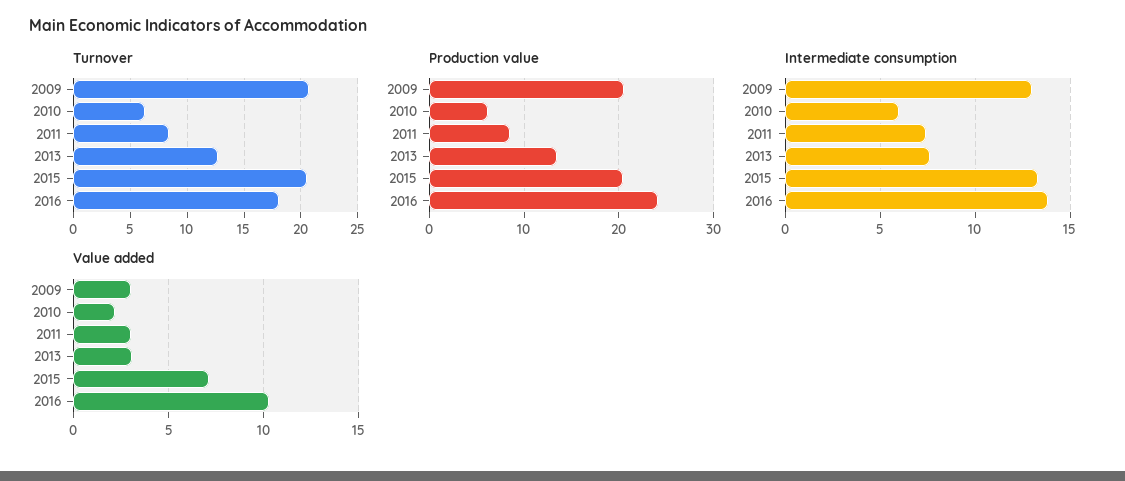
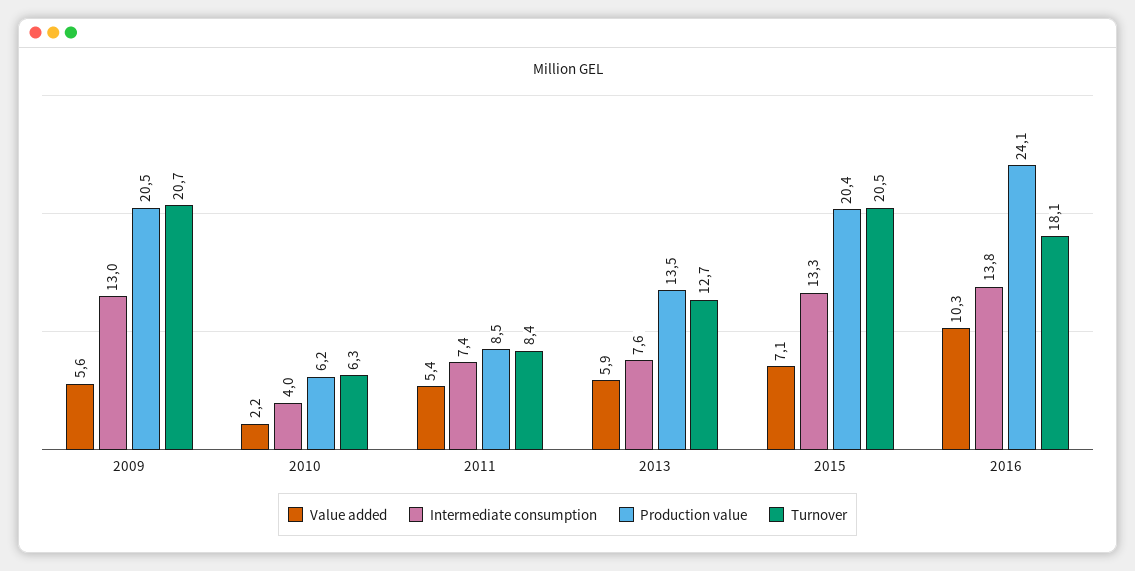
Intermediate consumption, 2010: 6 -> 4
Value added, 2009: 3 -> 5.6
Value added, 2011: 3 -> 5.4
Value added, 2013: 3 -> 5.9

